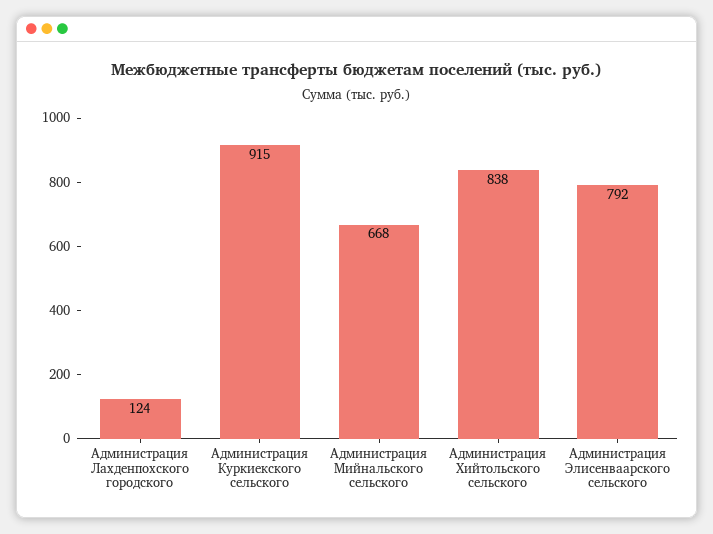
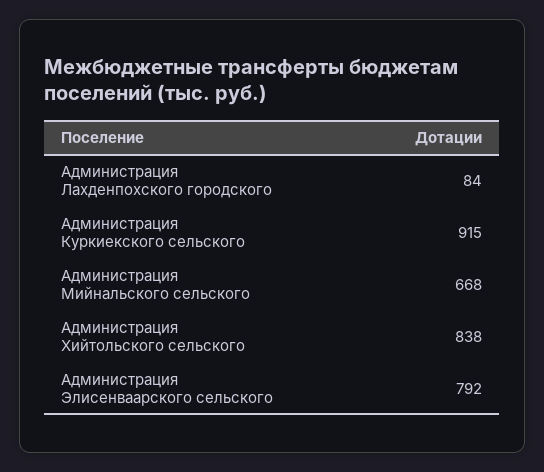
Администрация Лахденпохского городского: 124 -> 84

